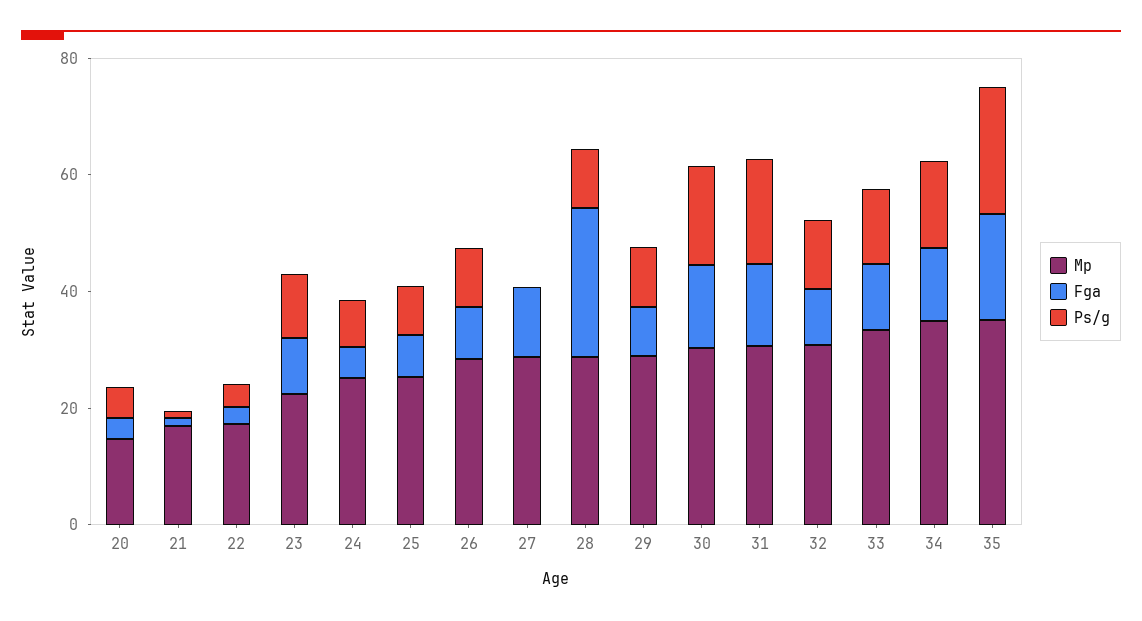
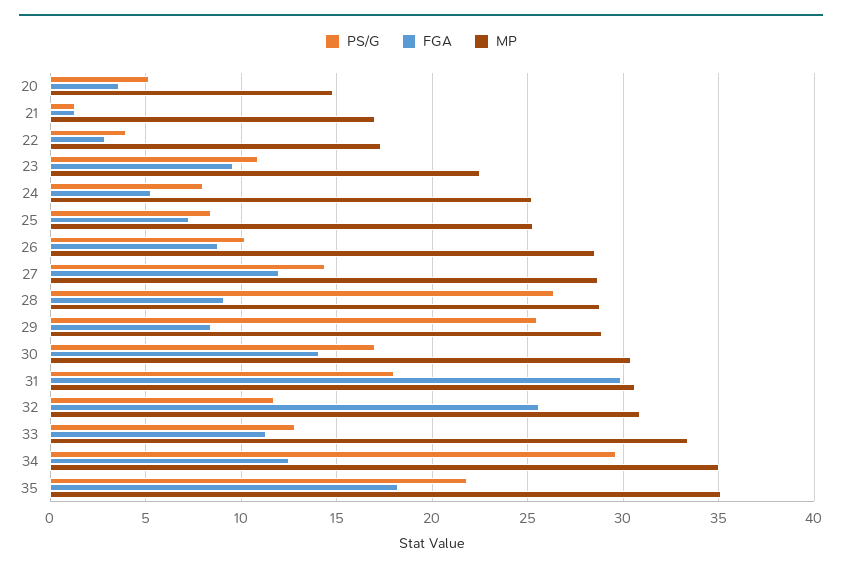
Ps/g, 27: 0 -> 14.5
Fga, 28: 25 -> 9
Ps/g, 28: 10 -> 26.5
Ps/g, 29: 10 -> 25.5
Fga, 31: 15 -> 30
Fga, 32: 10 -> 25.5
Ps/g, 34: 15 -> 29.5

